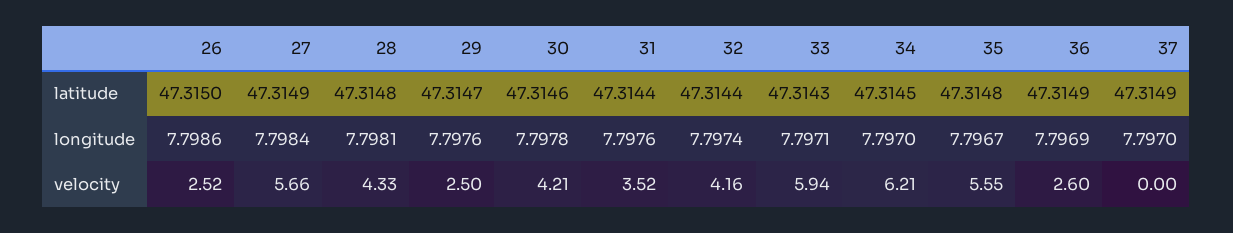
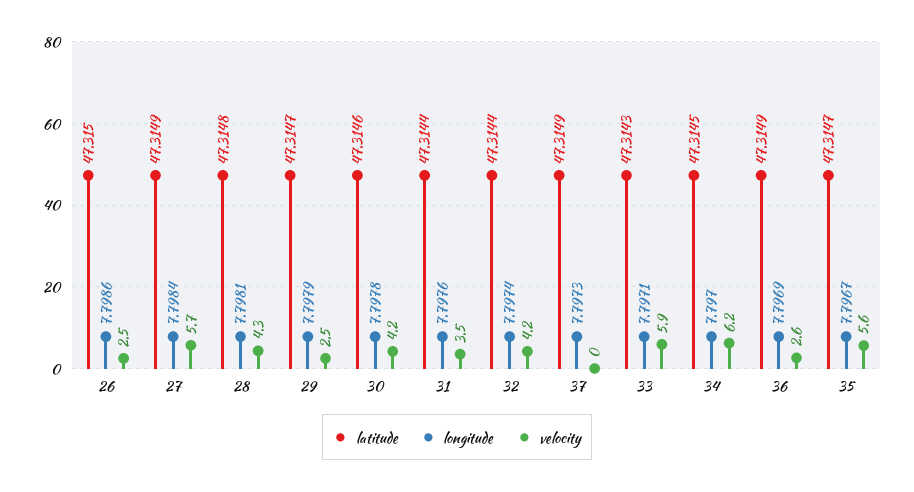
latitude, 35: 47.3148 -> 47.3147
longitude, 29: 7.7976 -> 7.7979
longitude, 37: 7.797 -> 7.7973

